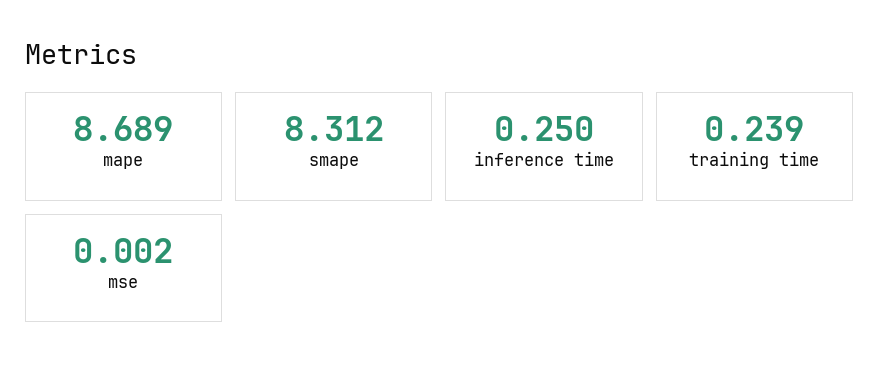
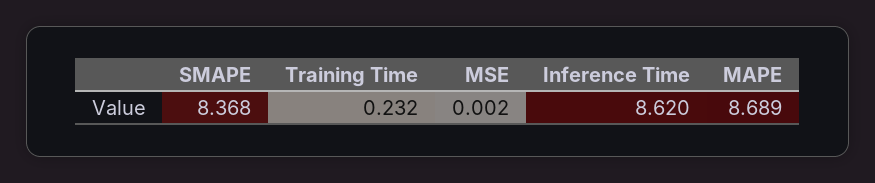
smape: 8.312 -> 8.368
inference time: 0.25 -> 8.62
training time: 0.239 -> 0.232

